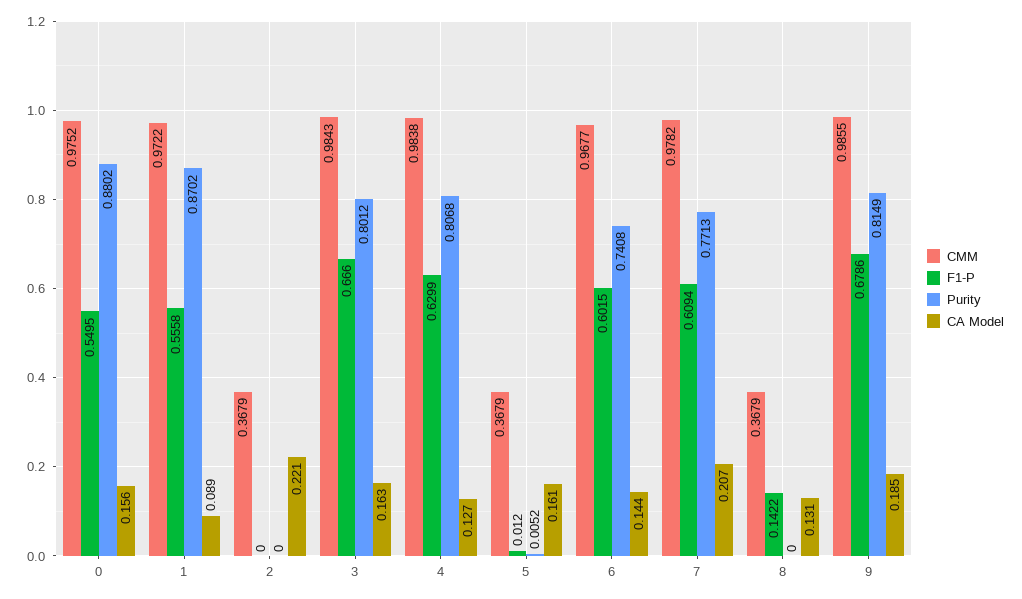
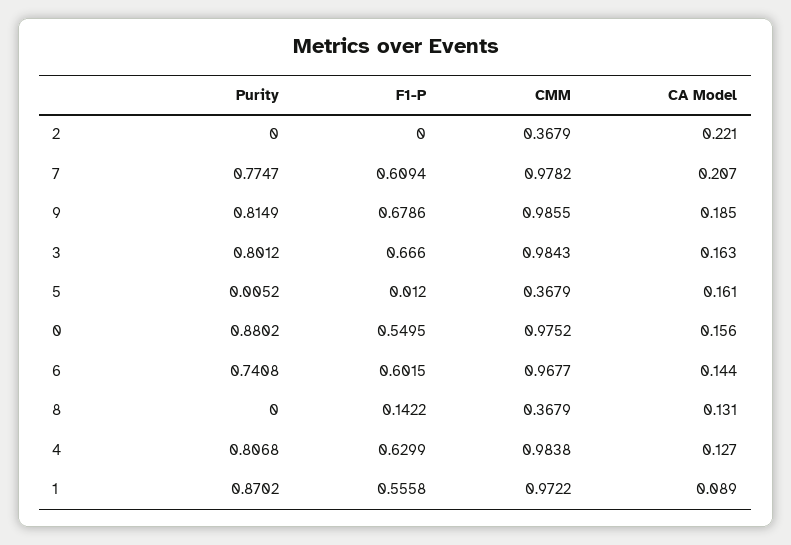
Purity, 7: 0.7713 -> 0.7747

